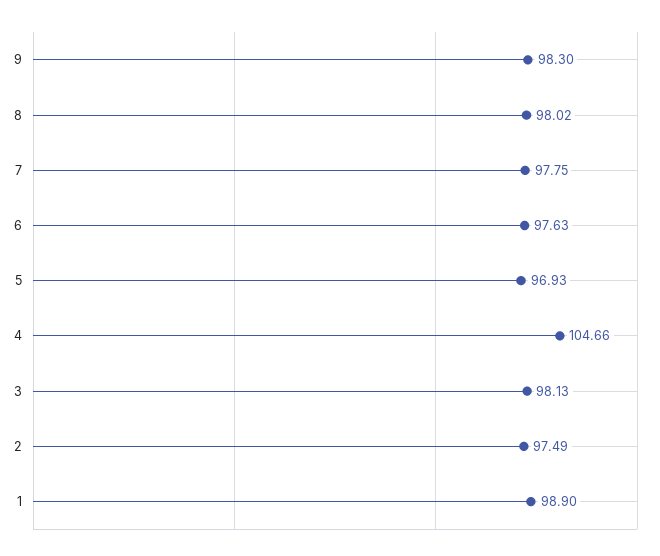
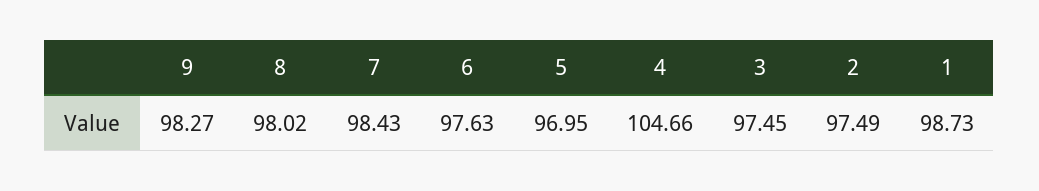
9: 98.3 -> 98.27
7: 97.75 -> 98.43
5: 96.93 -> 96.95
3: 98.13 -> 97.45
1: 98.9 -> 98.73

